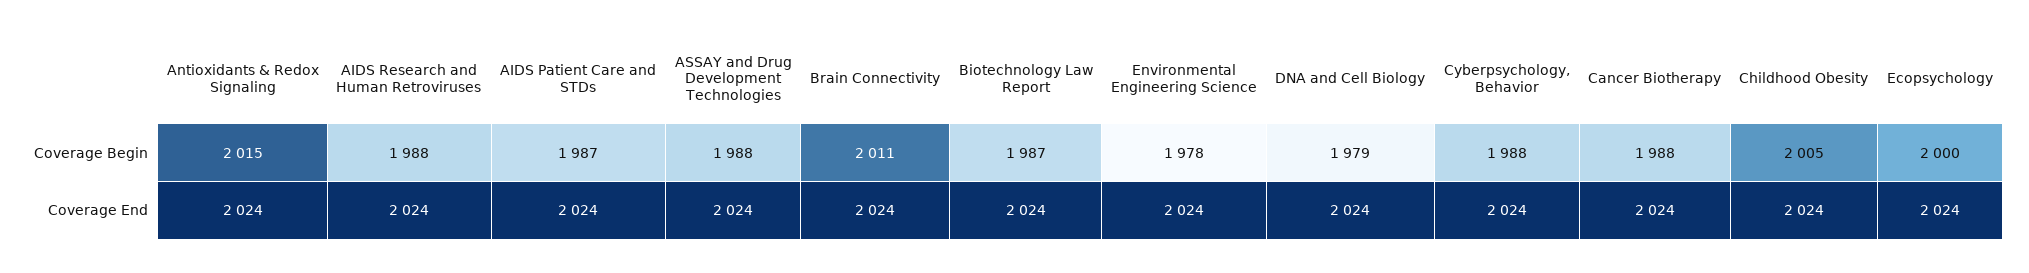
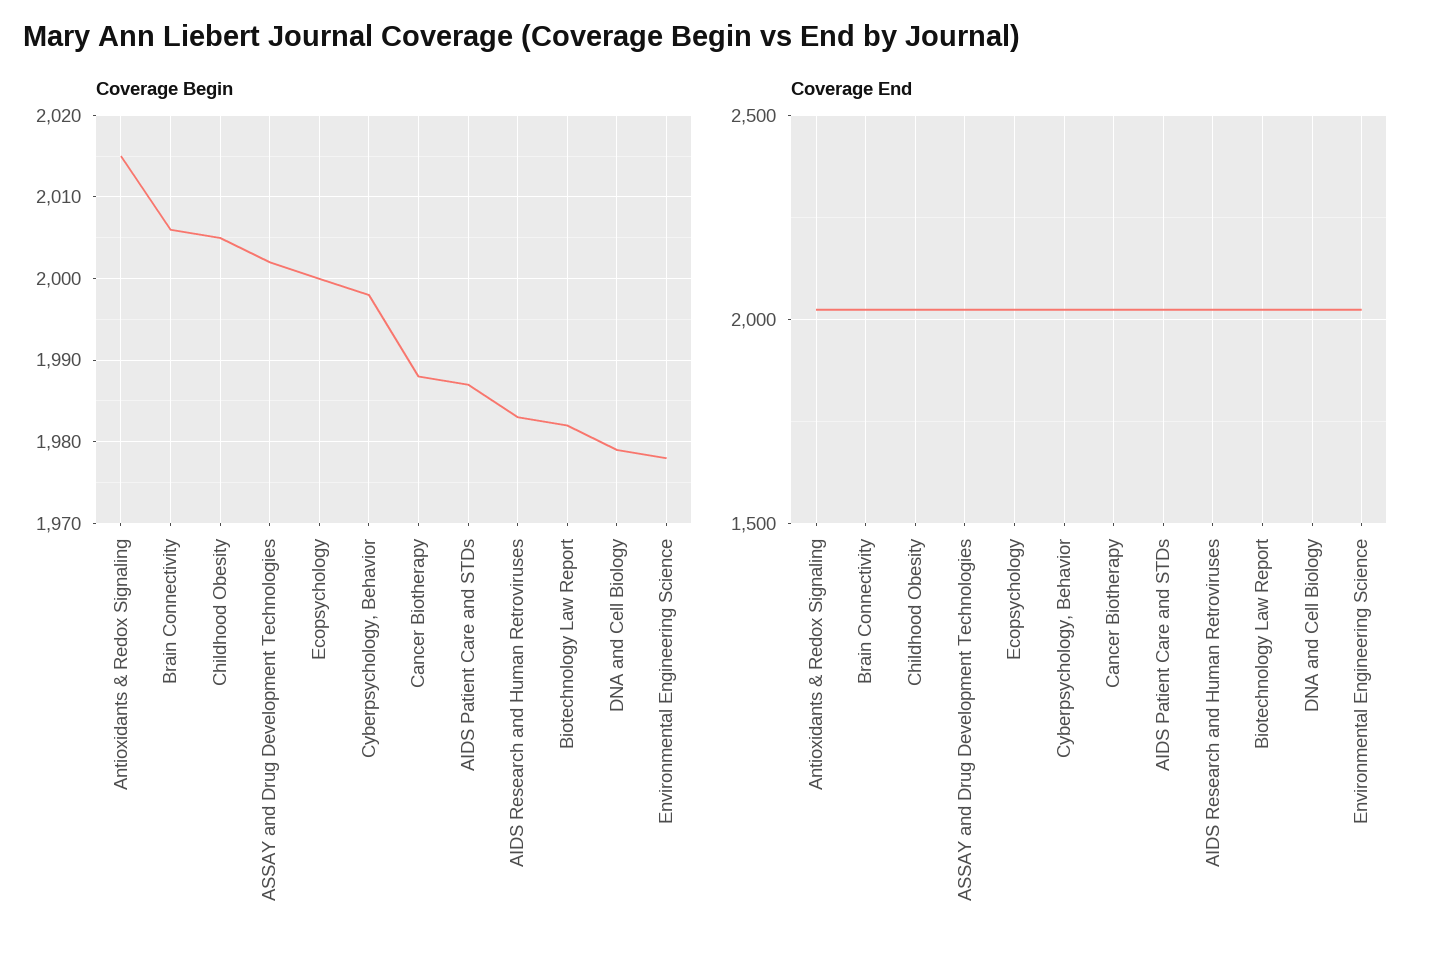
Coverage Begin, AIDS Research and Human Retroviruses: 1988 -> 1983
Coverage Begin, ASSAY and Drug Development Technologies: 1988 -> 2002
Coverage Begin, Brain Connectivity: 2011 -> 2006
Coverage Begin, Biotechnology Law Report: 1987 -> 1982
Coverage Begin, Cyberpsychology, Behavior: 1988 -> 1998

